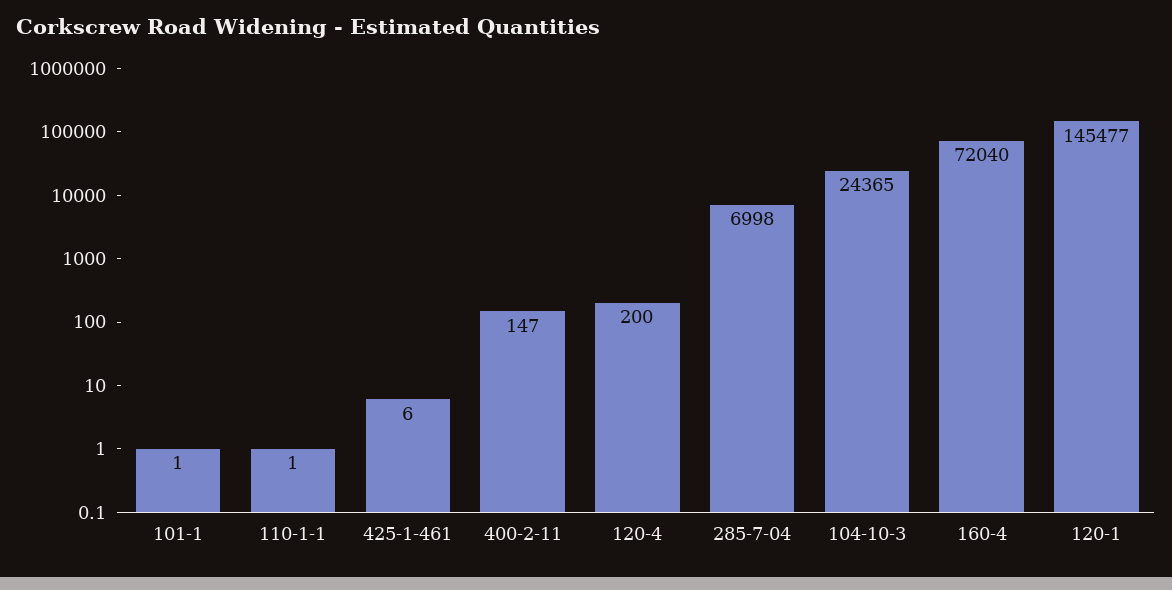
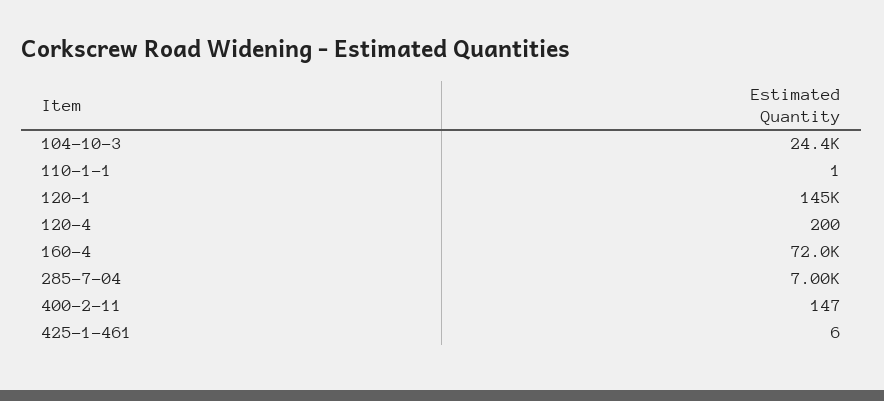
101-1: 1 -> none

